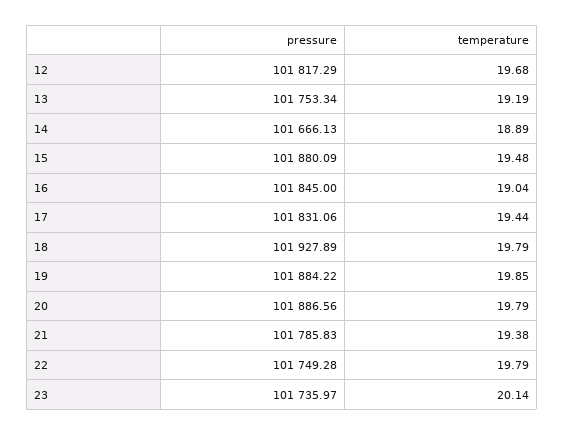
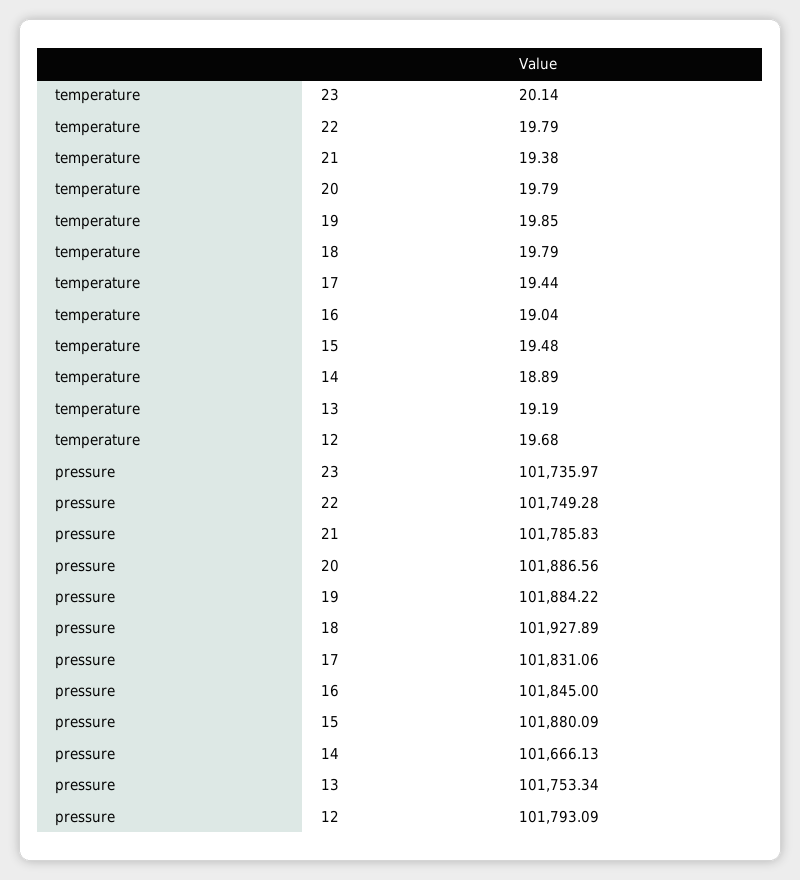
pressure, 12: 101817.29 -> 101793.09

